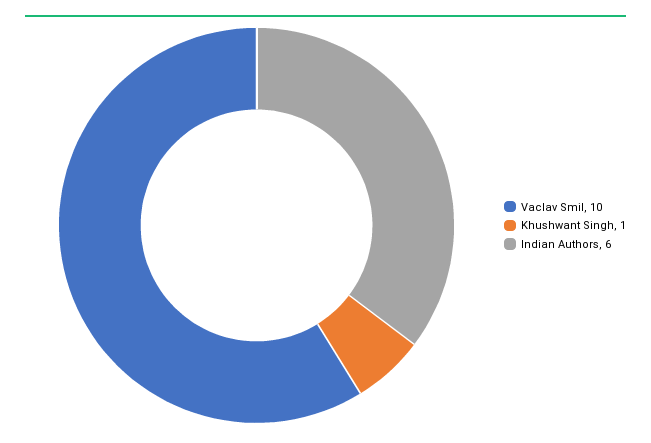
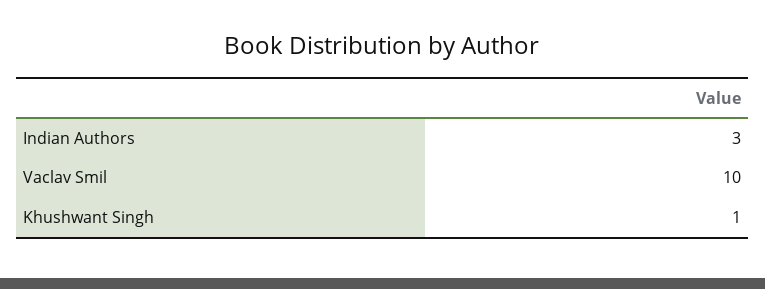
Indian Authors: 6 -> 3

